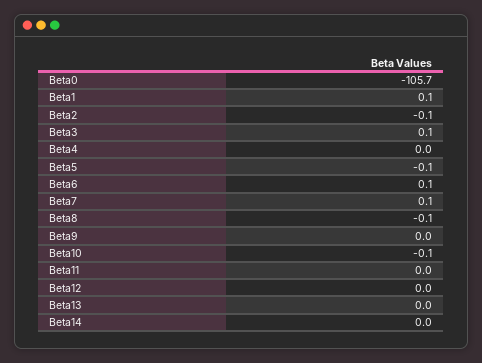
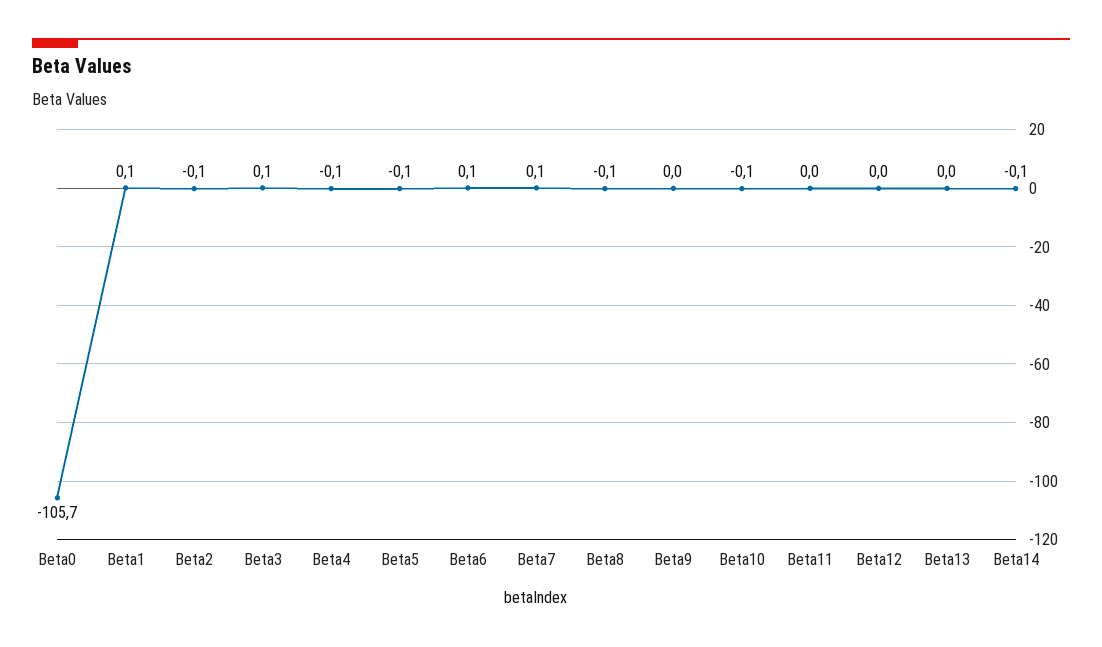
Beta4: 0 -> -0.1
Beta14: 0 -> -0.1

